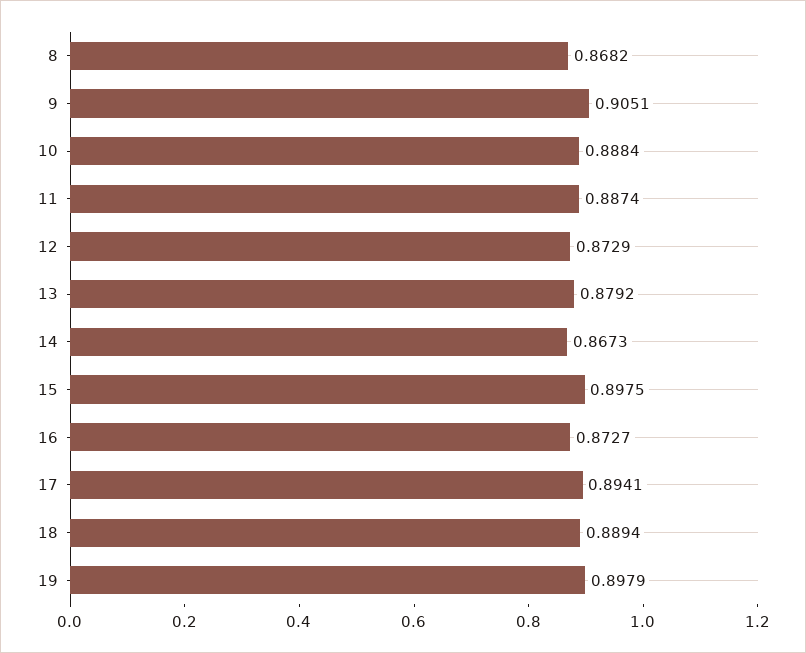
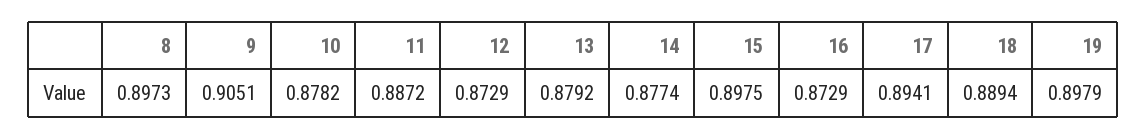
8: 0.8682 -> 0.8973
10: 0.8884 -> 0.8782
11: 0.8874 -> 0.8872
14: 0.8673 -> 0.8774
16: 0.8727 -> 0.8729

